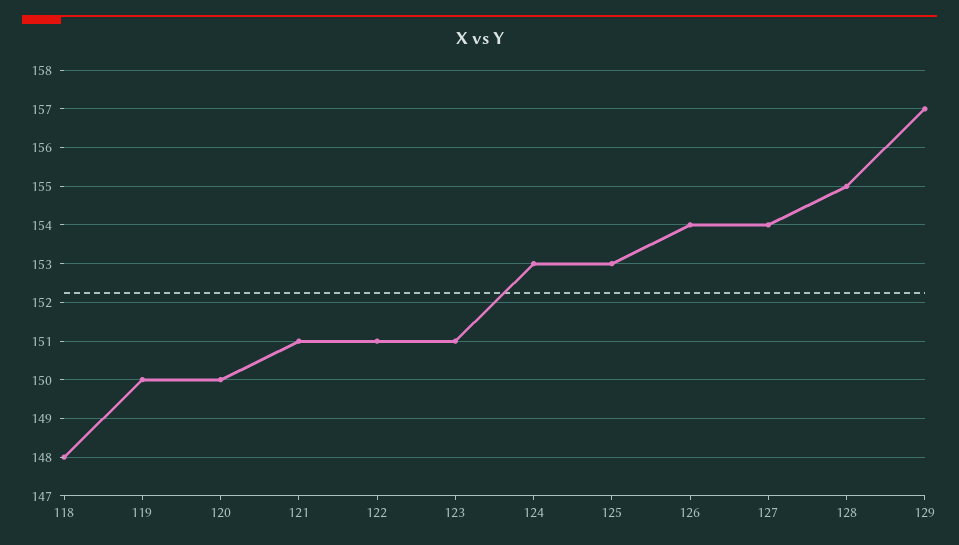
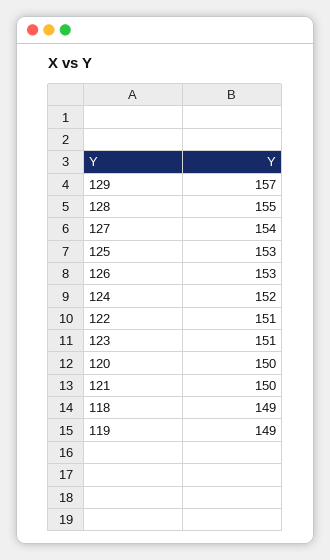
118: 148 -> 149
119: 150 -> 149
121: 151 -> 150
124: 153 -> 152
126: 154 -> 153

